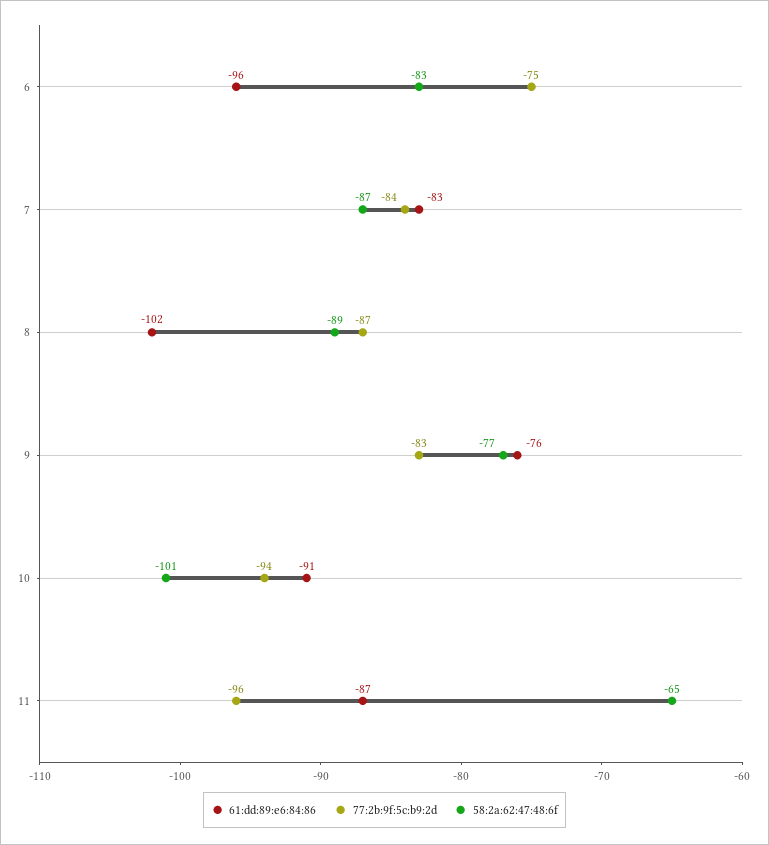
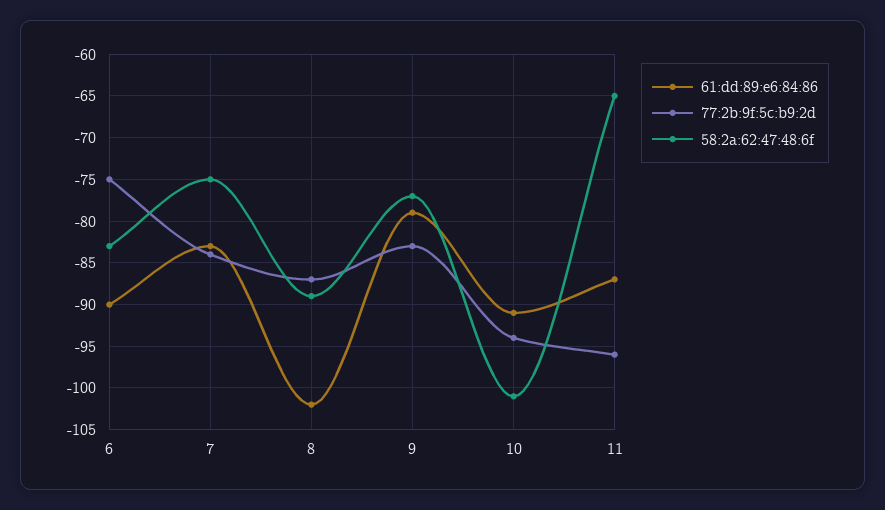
61:dd:89:e6:84:86, 6: -96 -> -90
58:2a:62:47:48:6f, 7: -87 -> -75
61:dd:89:e6:84:86, 9: -76 -> -79

